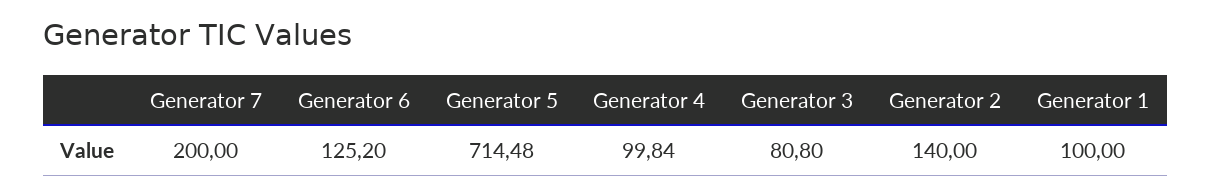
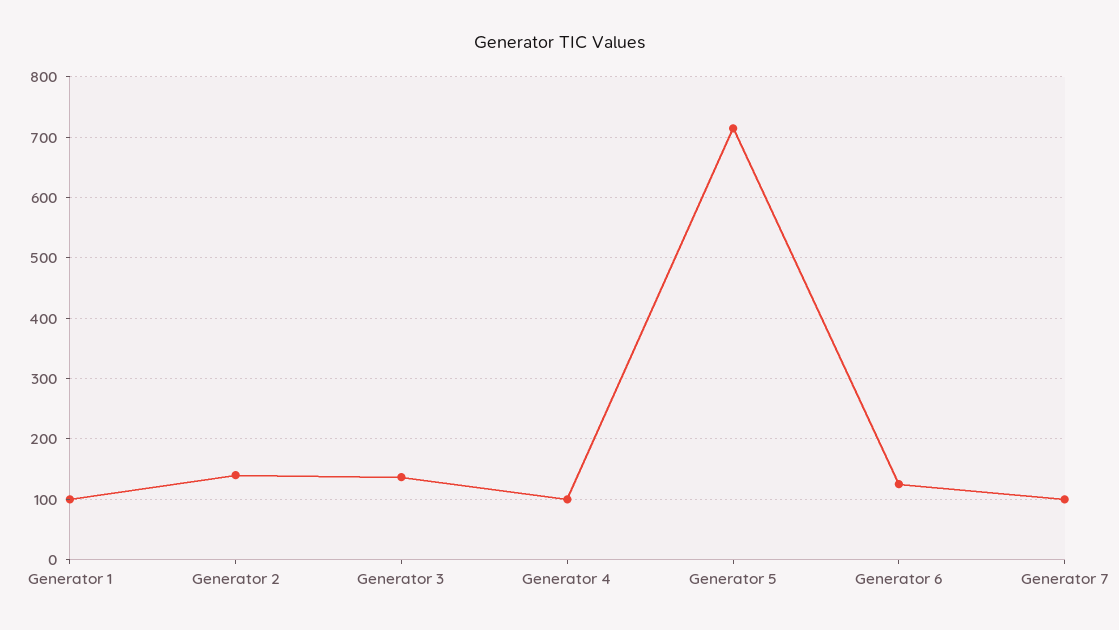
Generator 7: 200 -> 100
Generator 3: 80.8 -> 140

